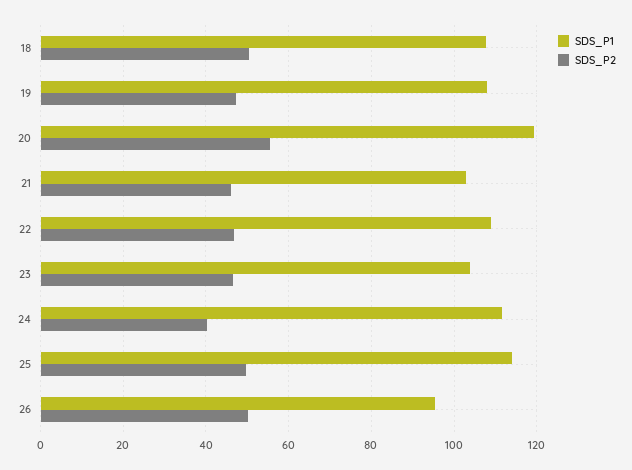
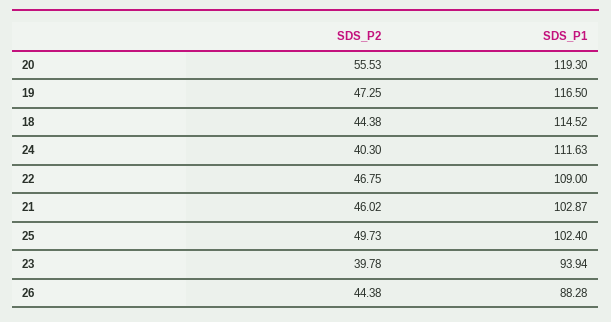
SDS_P1, 18: 108 -> 114.52
SDS_P2, 18: 50 -> 44.38
SDS_P1, 19: 108 -> 116.5
SDS_P1, 23: 104 -> 93.94
SDS_P2, 23: 46 -> 39.78
SDS_P1, 25: 114 -> 102.4
SDS_P1, 26: 96 -> 88.28
SDS_P2, 26: 50 -> 44.38

